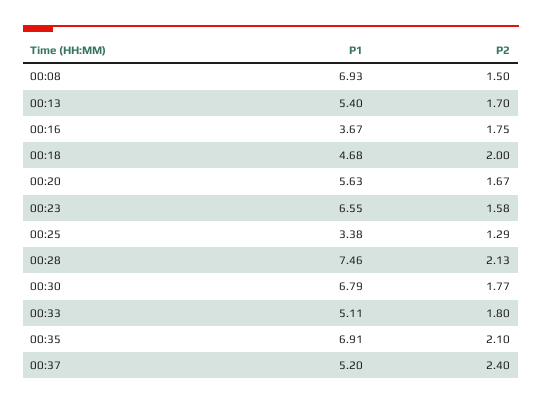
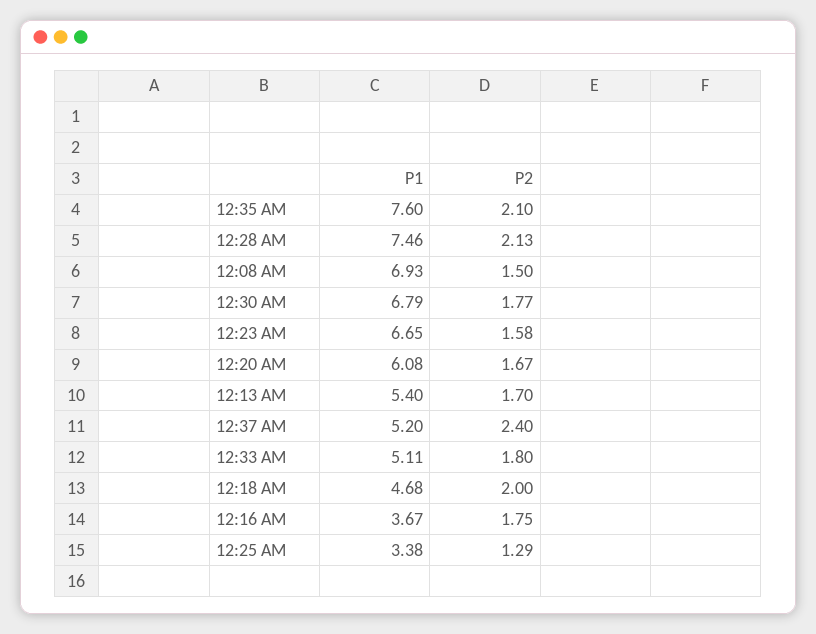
P1, 00:20: 5.63 -> 6.08
P1, 00:23: 6.55 -> 6.65
P1, 00:35: 6.91 -> 7.6

